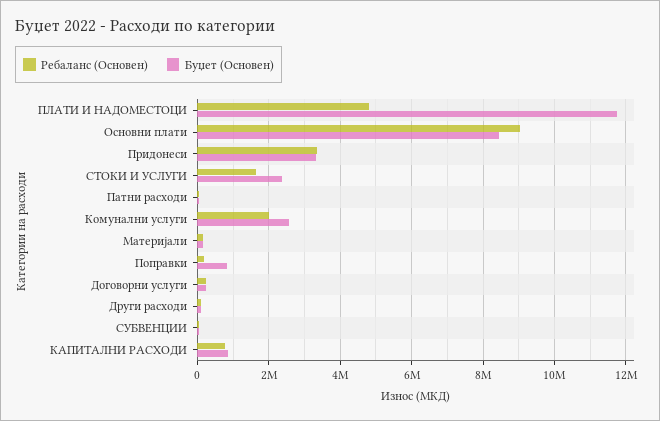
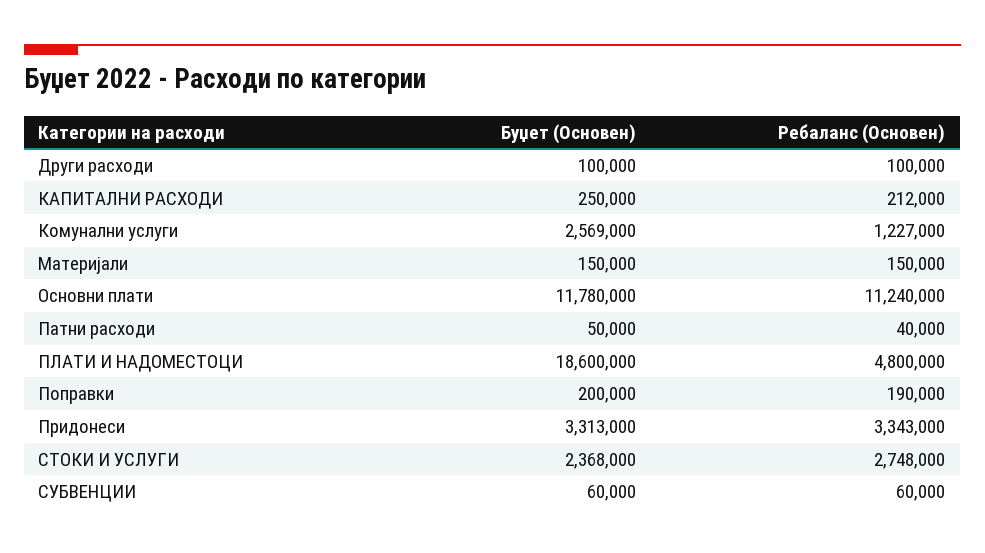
Буџет (Основен), ПЛАТИ И НАДОМЕСТОЦИ: 11800000 -> 18600000
Ребаланс (Основен), Основни плати: 9000000 -> 11240000
Буџет (Основен), Основни плати: 8400000 -> 11780000
Ребаланс (Основен), СТОКИ И УСЛУГИ: 1600000 -> 2748000
Ребаланс (Основен), Комунални услуги: 2000000 -> 1227000
Буџет (Основен), Поправки: 800000 -> 200000
Ребаланс (Основен), Договорни услуги: 200000 -> none
Буџет (Основен), Договорни услуги: 200000 -> none
Ребаланс (Основен), КАПИТАЛНИ РАСХОДИ: 800000 -> 212000
Буџет (Основен), КАПИТАЛНИ РАСХОДИ: 800000 -> 250000

